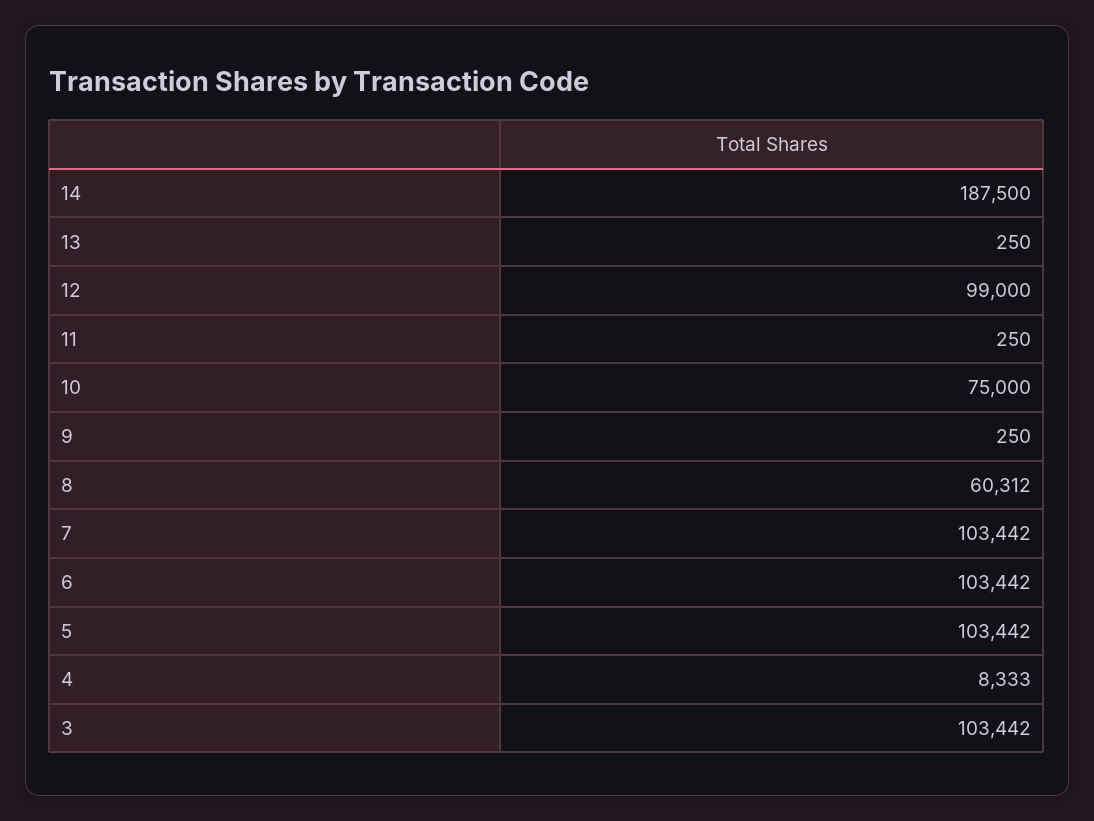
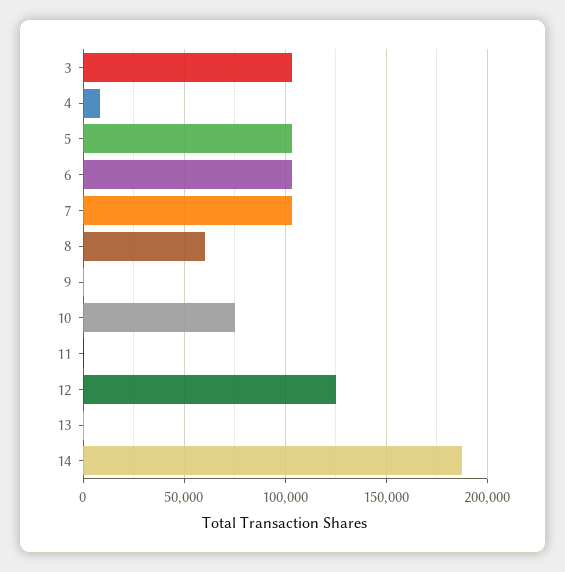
12: 99000 -> 125000

